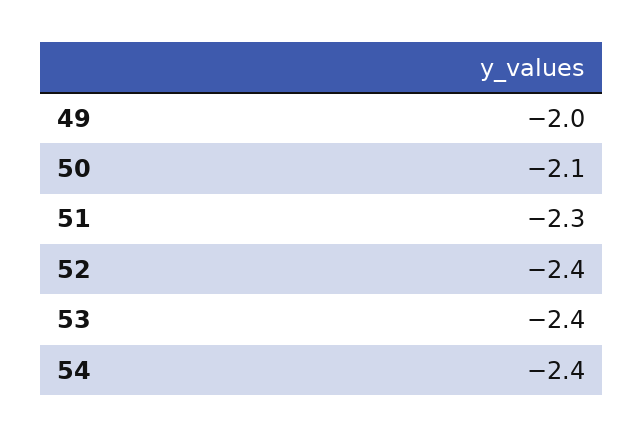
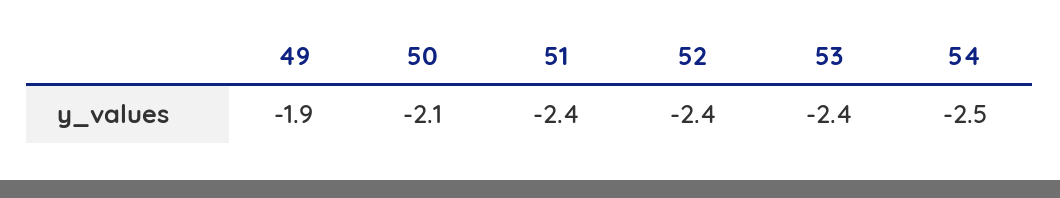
49: -2 -> -1.9
51: -2.3 -> -2.4
54: -2.4 -> -2.5

